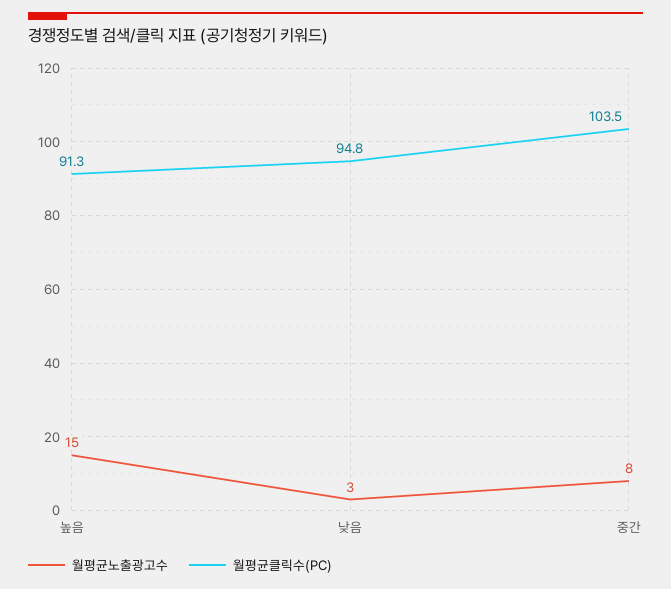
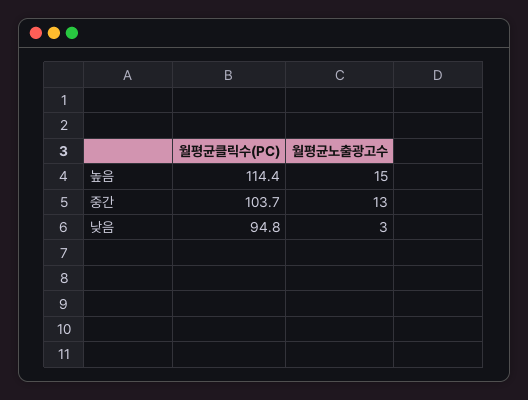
월평균클릭수(PC), 높음: 91.3 -> 114.4
월평균노출광고수, 중간: 8 -> 13
월평균클릭수(PC), 중간: 103.5 -> 103.7

